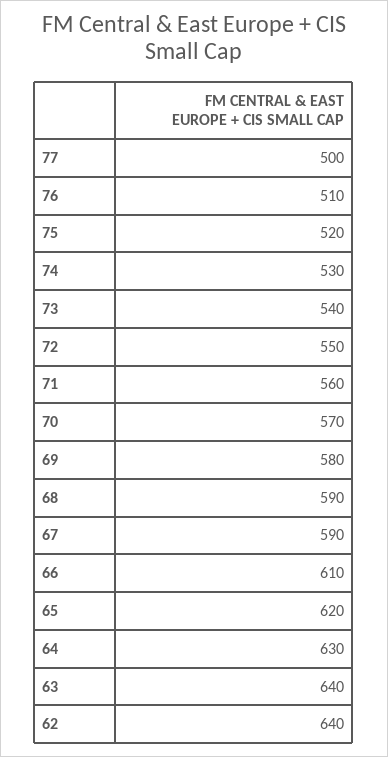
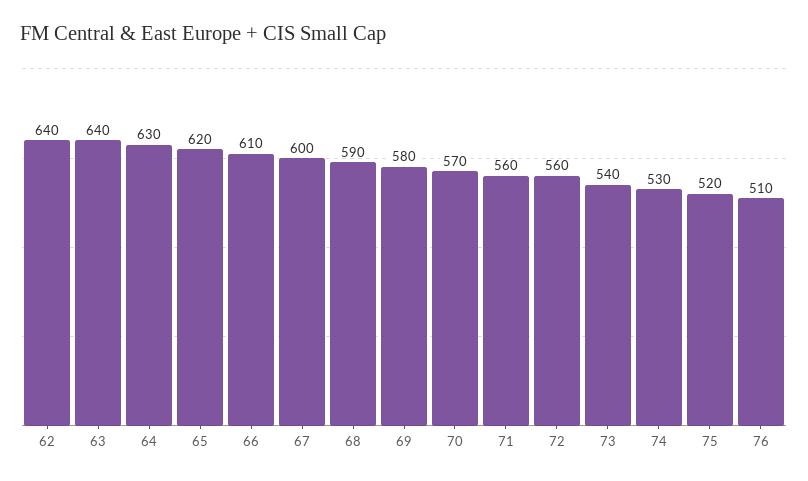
77: 500 -> none
72: 550 -> 560
67: 590 -> 600

